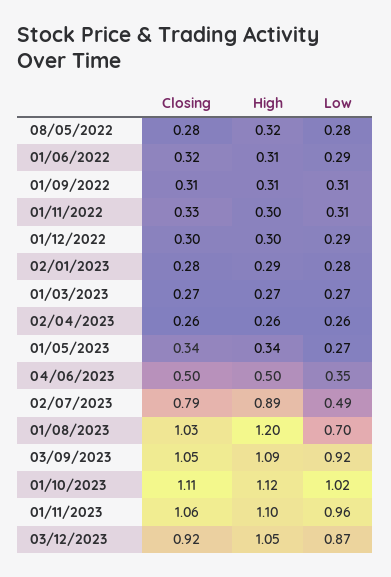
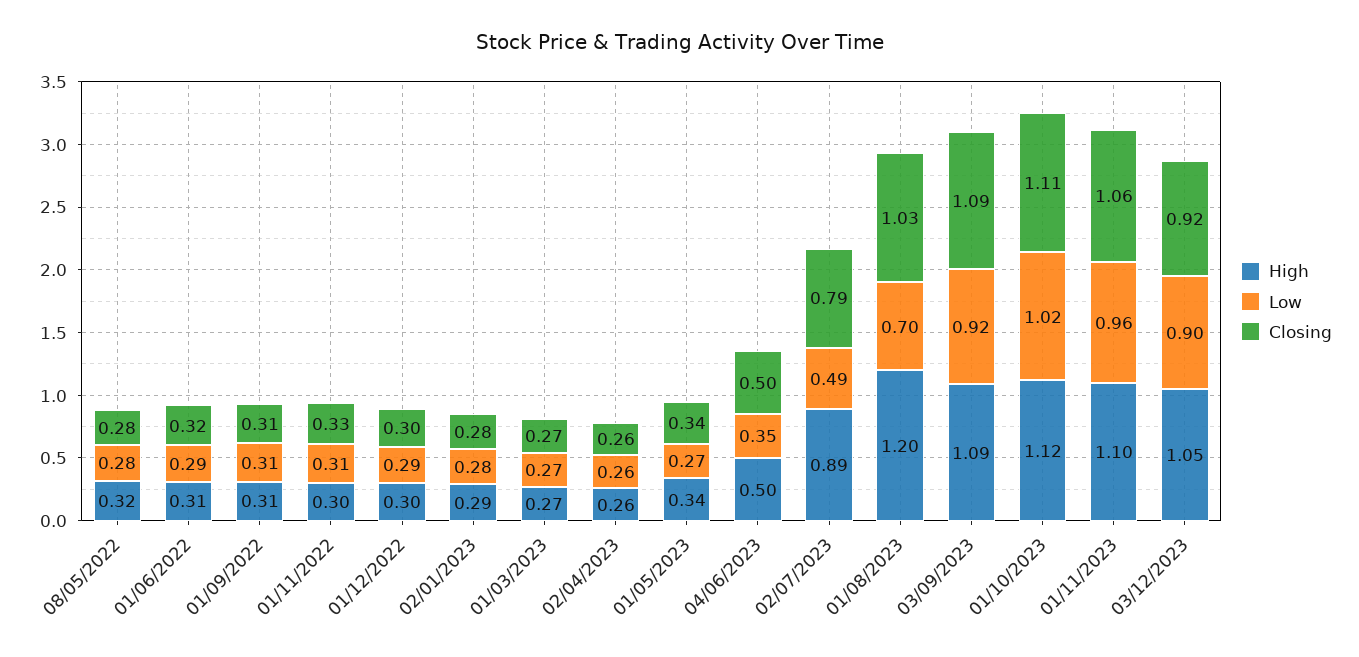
Closing, 03/09/2023: 1.05 -> 1.09
Low, 03/12/2023: 0.87 -> 0.9

